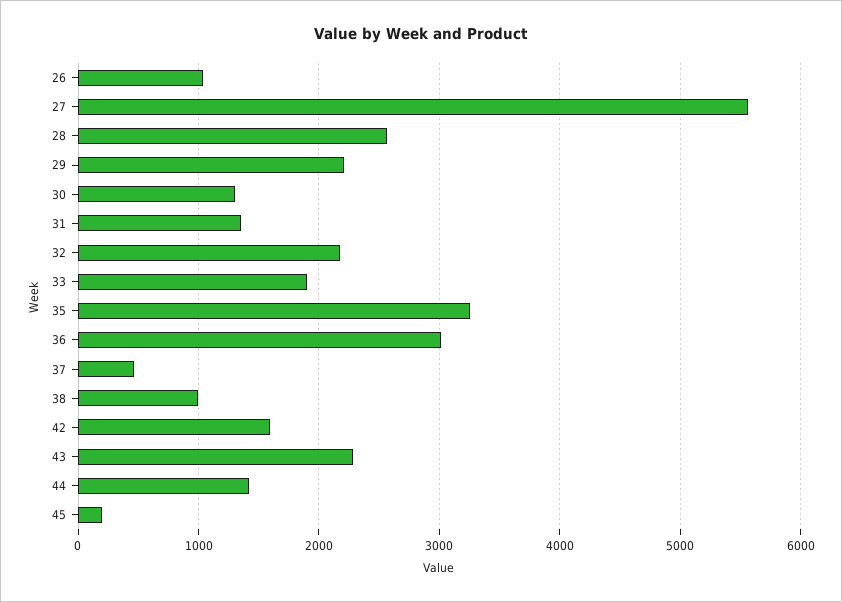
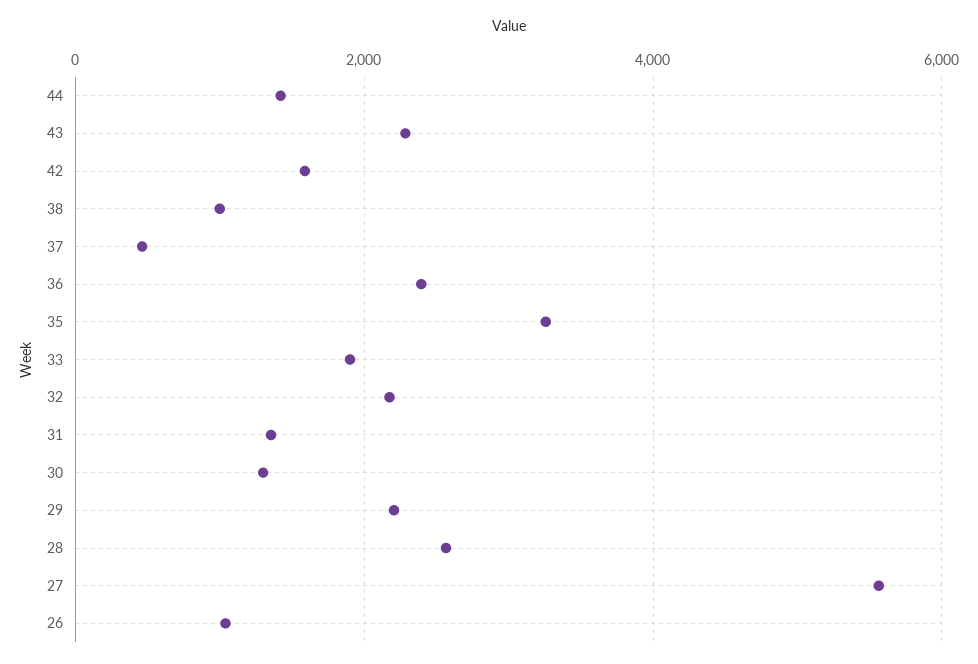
36: 3000 -> 2400
45: 200 -> none

